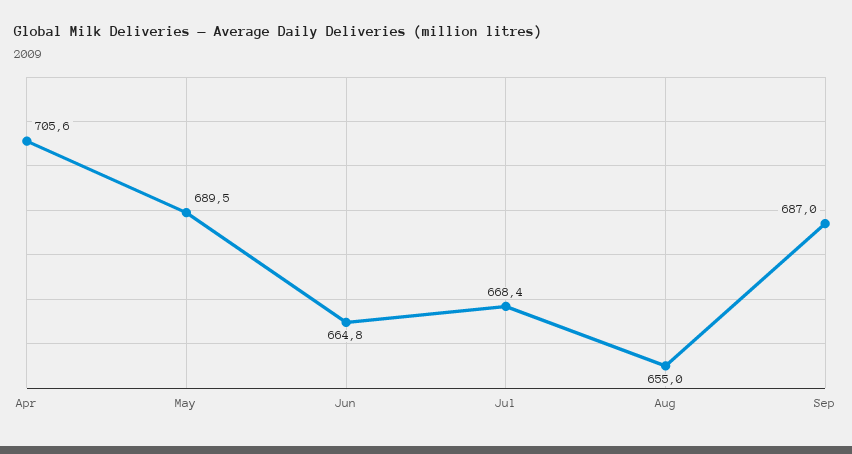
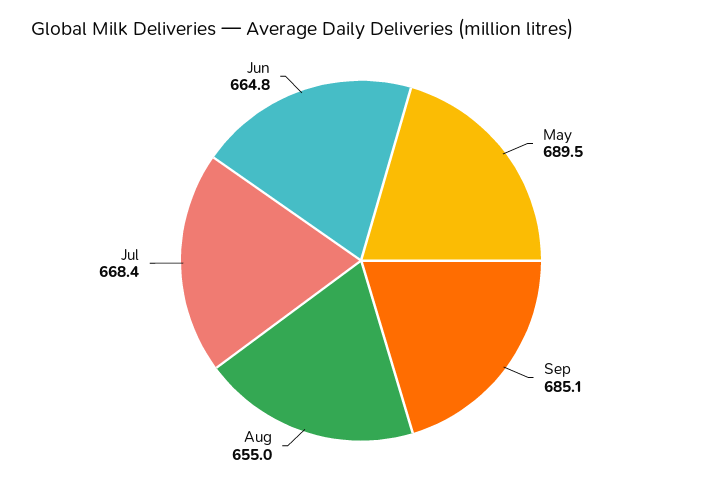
Apr: 705.6 -> none
Sep: 687 -> 685.1

